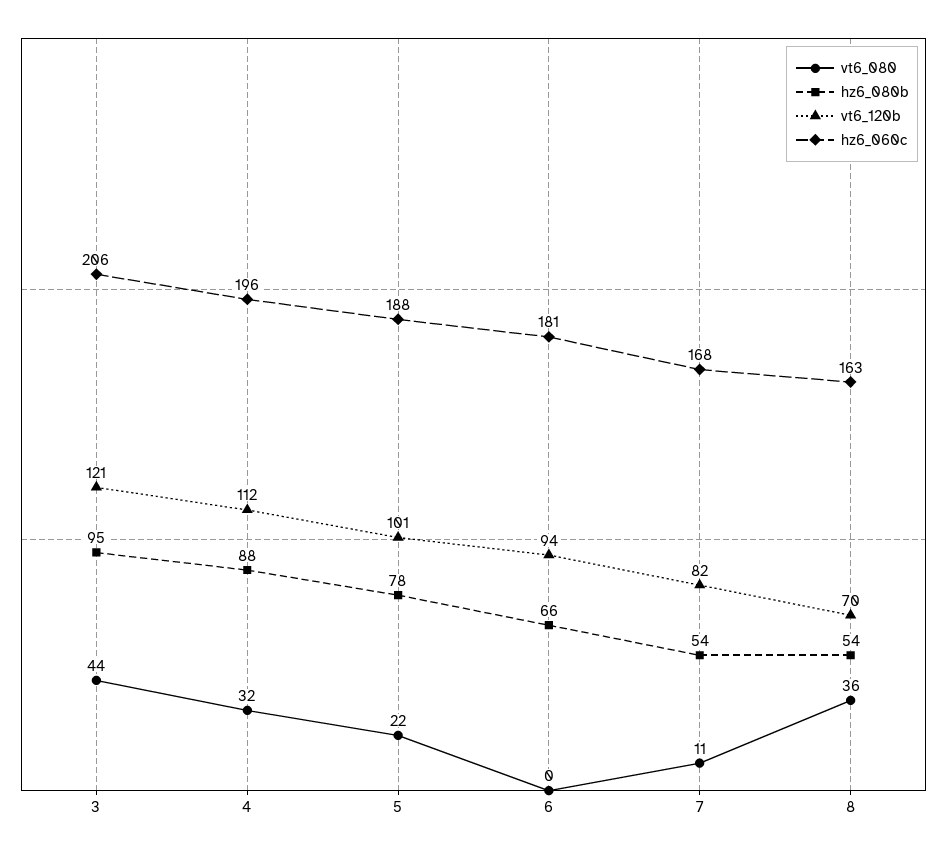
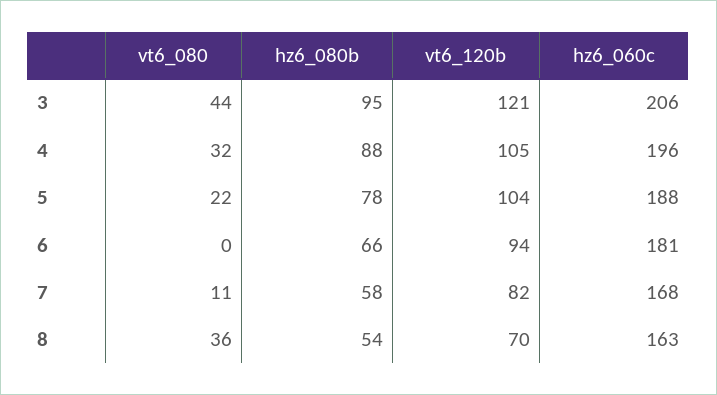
vt6_120b, 4: 112 -> 105
vt6_120b, 5: 101 -> 104
hz6_080b, 7: 54 -> 58

